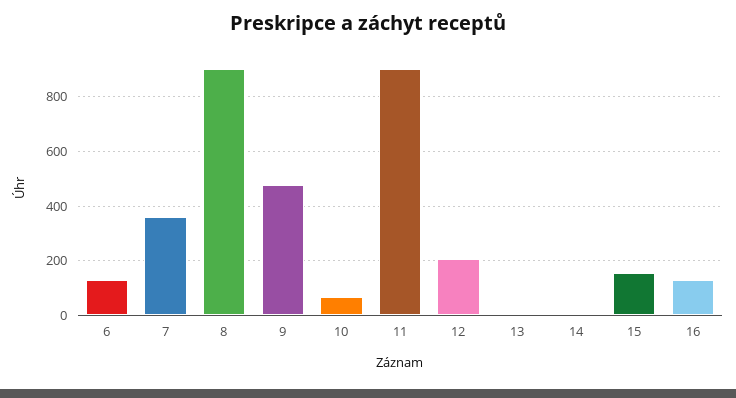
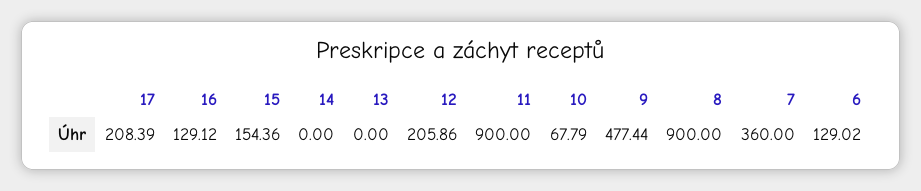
17: none -> 208.39

